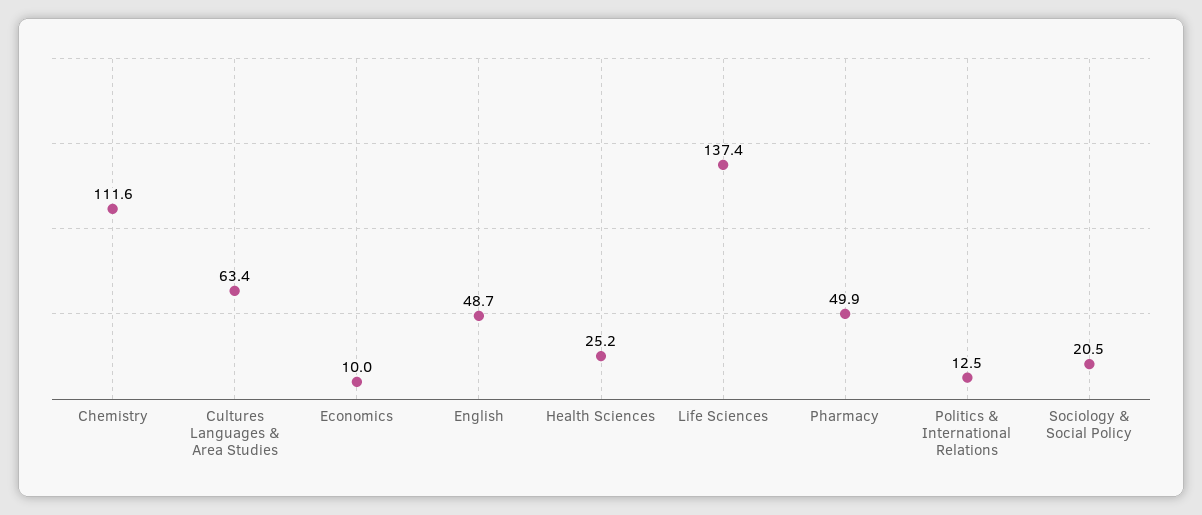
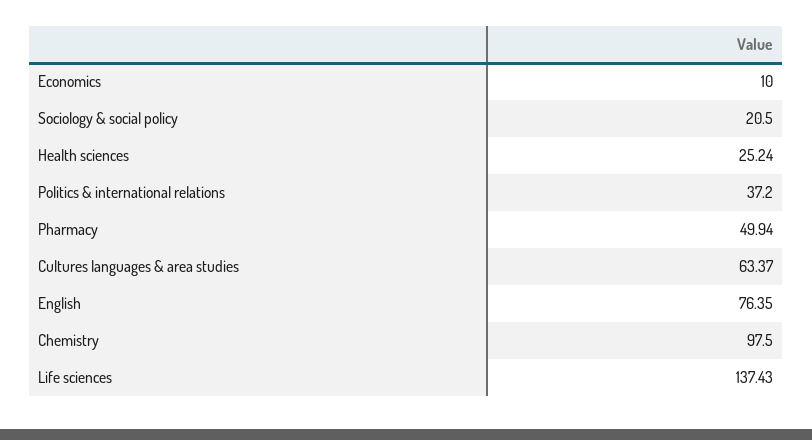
Chemistry: 111.6 -> 97.5
English: 48.7 -> 76.35
Politics & International Relations: 12.5 -> 37.2

